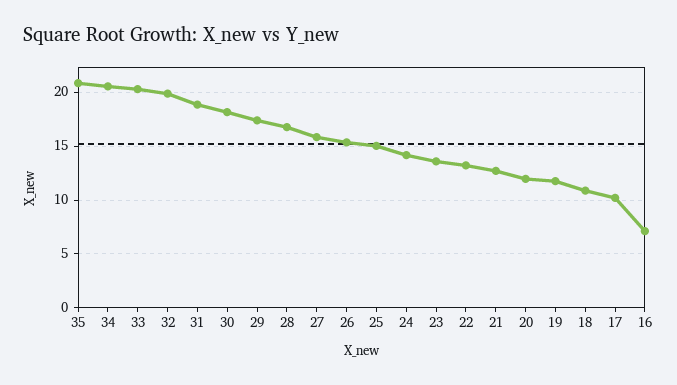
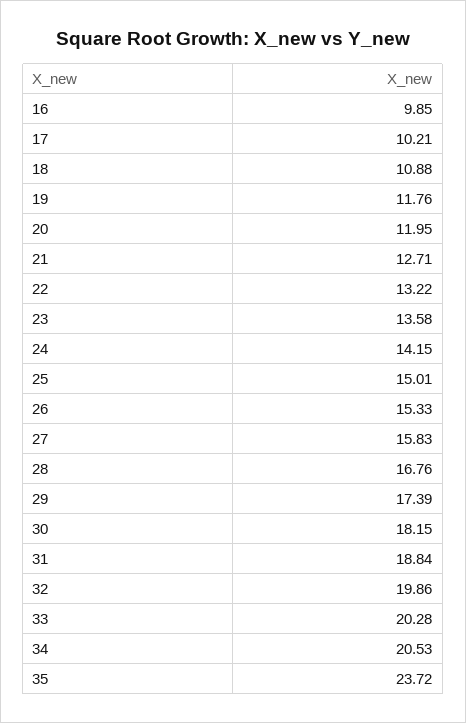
35: 21 -> 23.72
16: 7 -> 9.85

